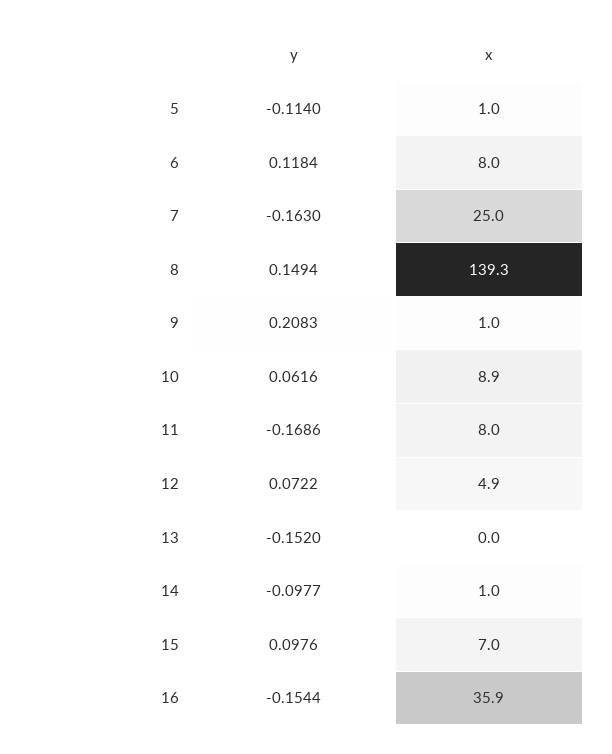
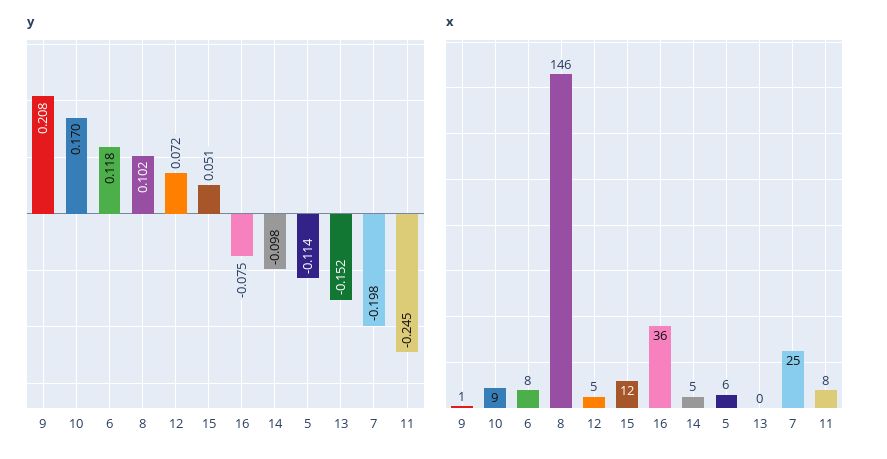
x, 5: 1 -> 6
y, 7: -0.163 -> -0.198
y, 8: 0.1494 -> 0.102
x, 8: 139.3 -> 146
y, 10: 0.0616 -> 0.17
y, 11: -0.1686 -> -0.245
x, 14: 1 -> 5
y, 15: 0.0976 -> 0.051
x, 15: 7 -> 12
y, 16: -0.1544 -> -0.075

